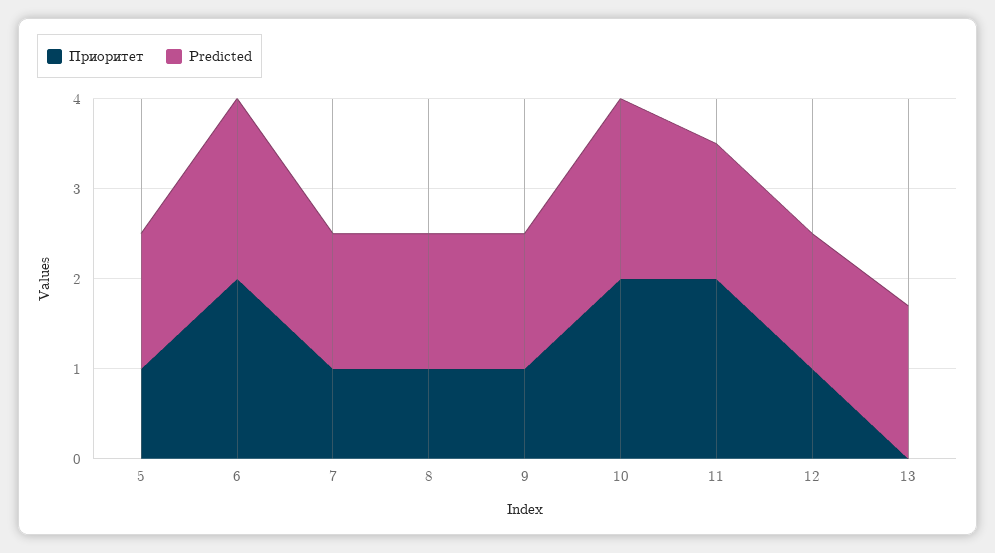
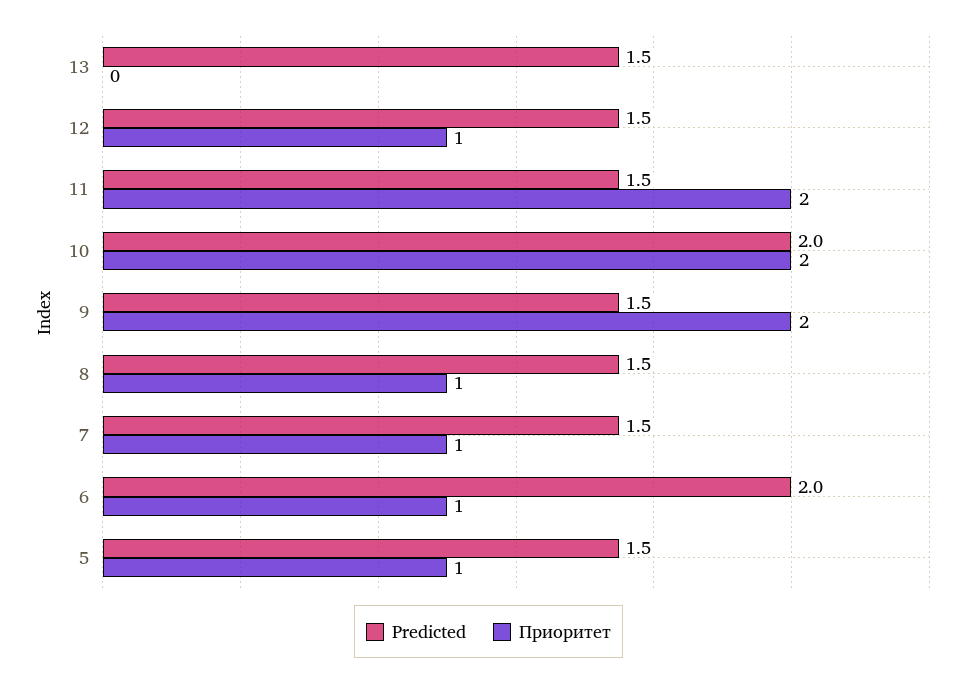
Приоритет, 6: 2 -> 1
Приоритет, 9: 1 -> 2
Predicted, 13: 1.7 -> 1.5

